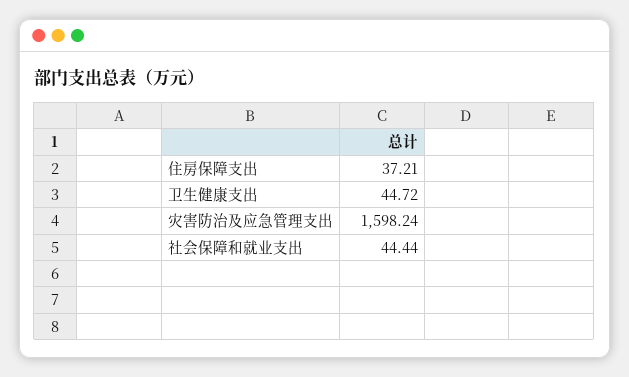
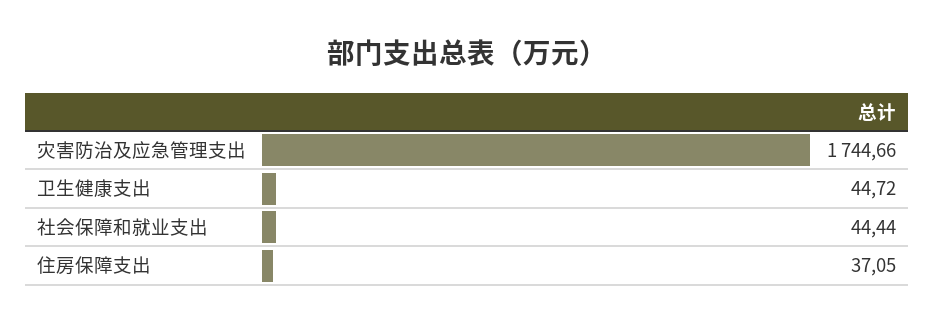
住房保障支出: 37.21 -> 37.05
灾害防治及应急管理支出: 1598.24 -> 1744.66

